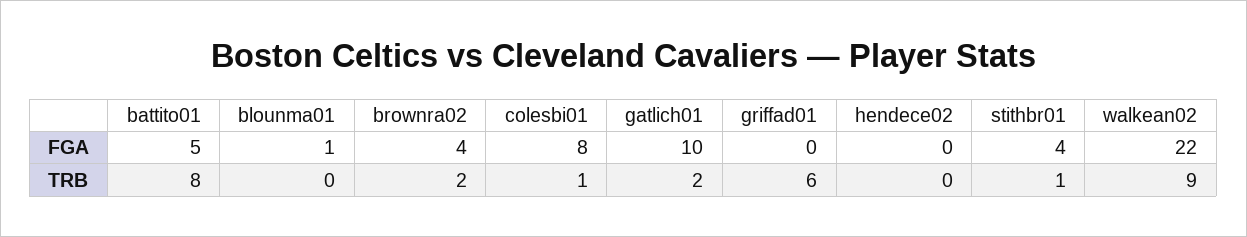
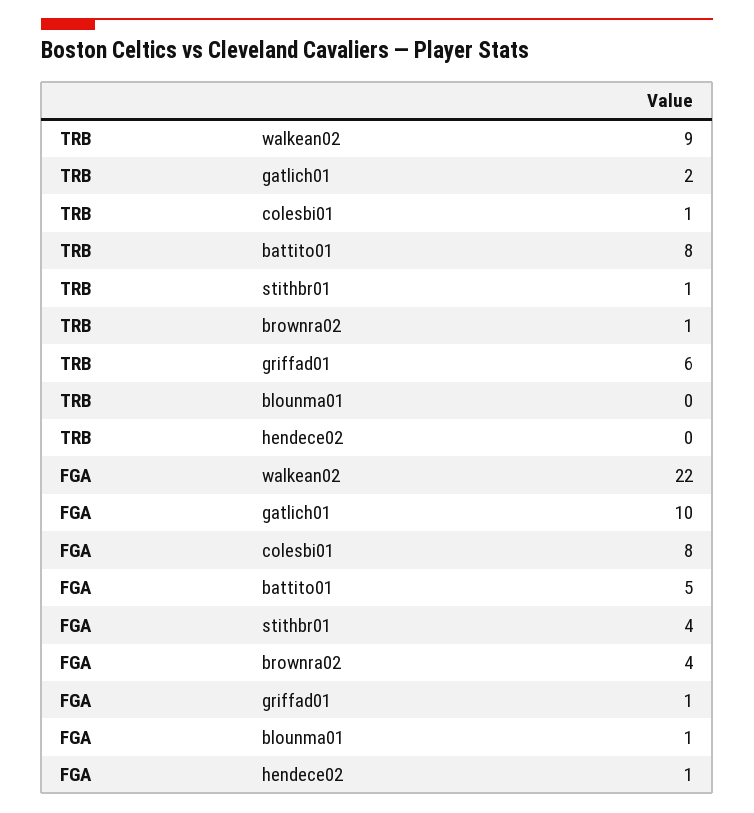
griffad01, FGA: 0 -> 1
hendece02, FGA: 0 -> 1
brownra02, TRB: 2 -> 1

